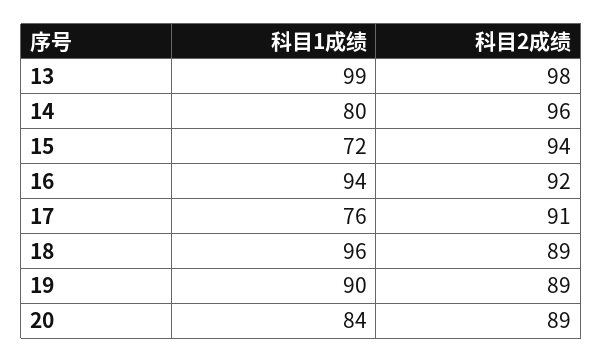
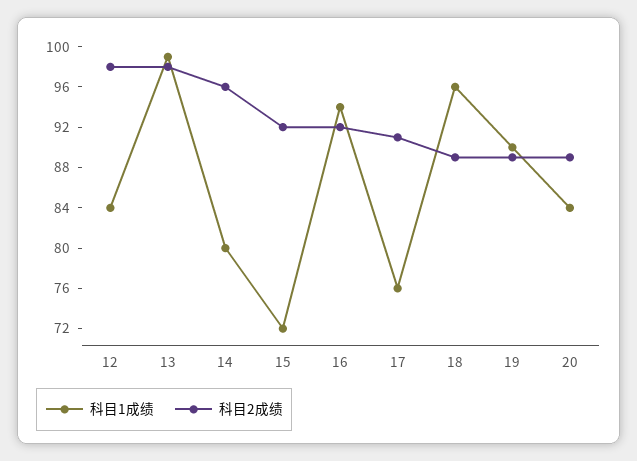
科目2成绩, 15: 94 -> 92
科目1成绩, 12: none -> 84
科目2成绩, 12: none -> 98

